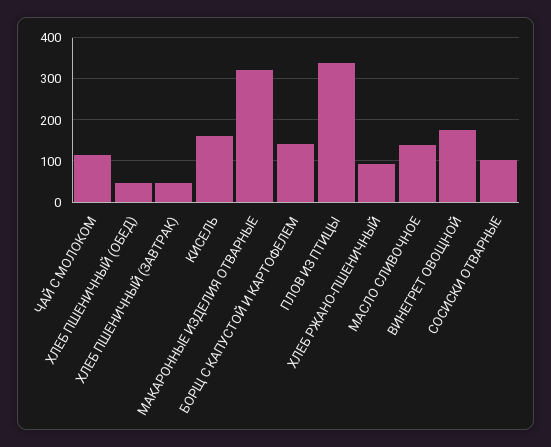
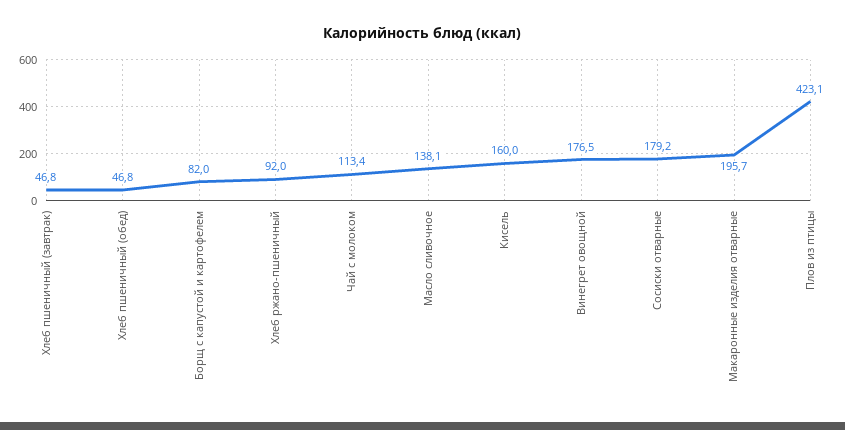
МАКАРОННЫЕ ИЗДЕЛИЯ ОТВАРНЫЕ: 320 -> 195.7
БОРЩ С КАПУСТОЙ И КАРТОФЕЛЕМ: 140 -> 82
ПЛОВ ИЗ ПТИЦЫ: 340 -> 423.1
СОСИСКИ ОТВАРНЫЕ: 100 -> 179.2

